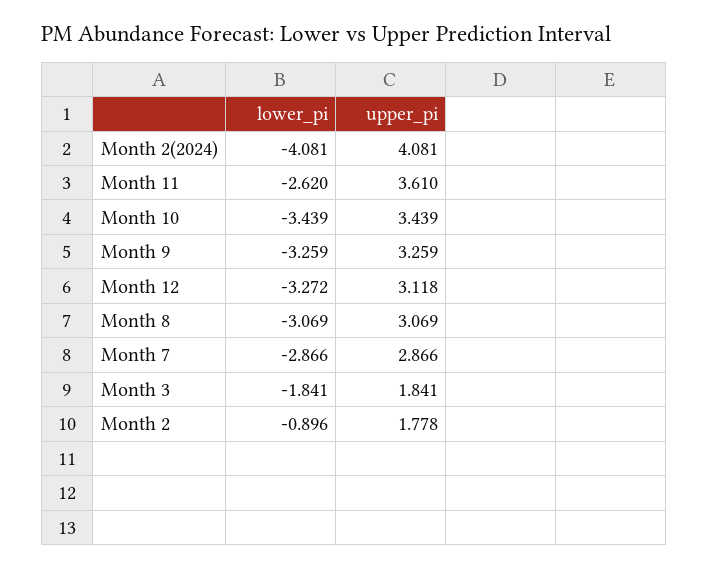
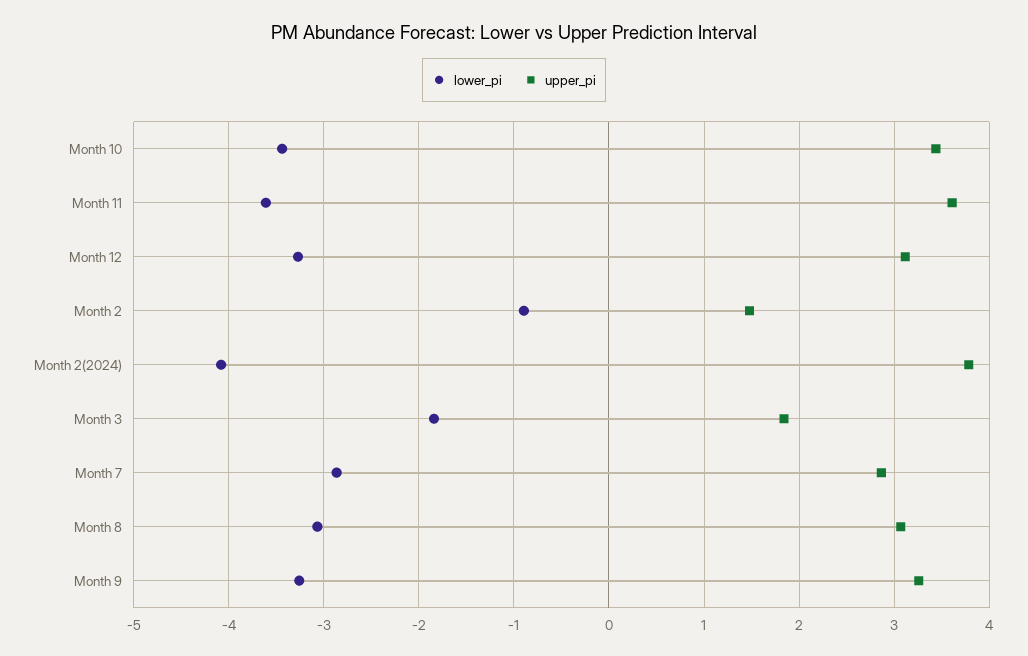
upper_pi, Month 2(2024): 4.081 -> 3.8
lower_pi, Month 11: -2.62 -> -3.6
upper_pi, Month 2: 1.778 -> 1.5

